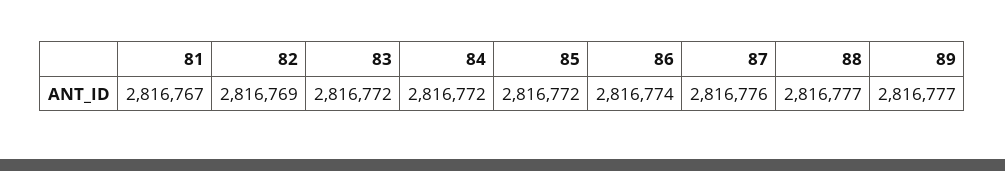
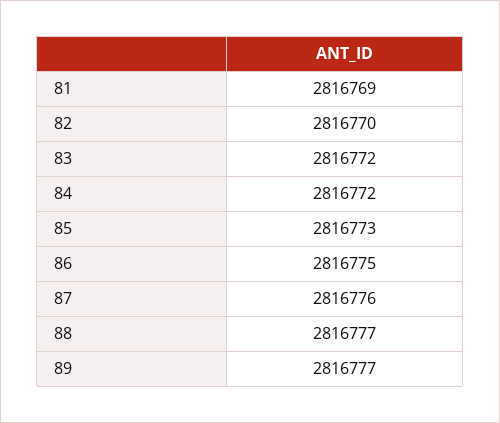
81: 2816767 -> 2816769
82: 2816769 -> 2816770
85: 2816772 -> 2816773
86: 2816774 -> 2816775

